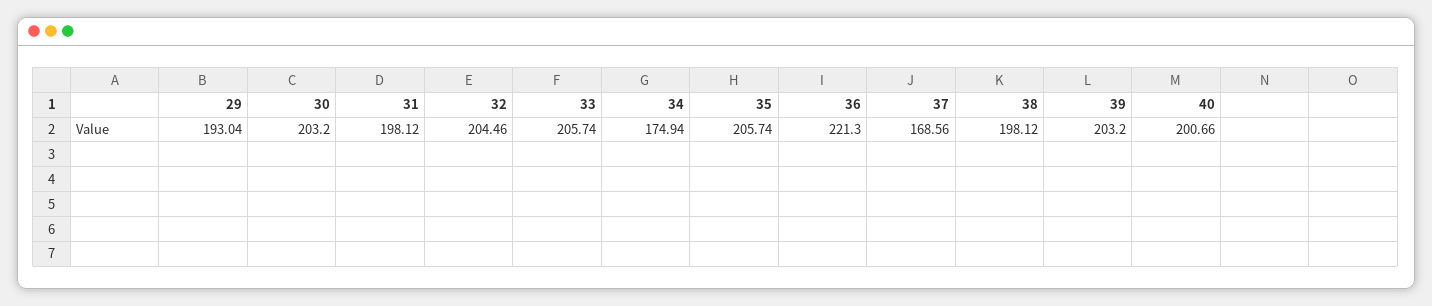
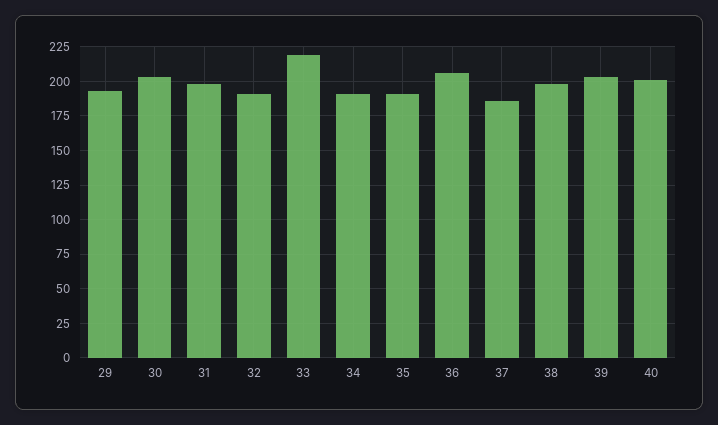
32: 204.46 -> 190
33: 205.74 -> 220
34: 174.94 -> 190
35: 205.74 -> 190
36: 221.3 -> 205
37: 168.56 -> 185

